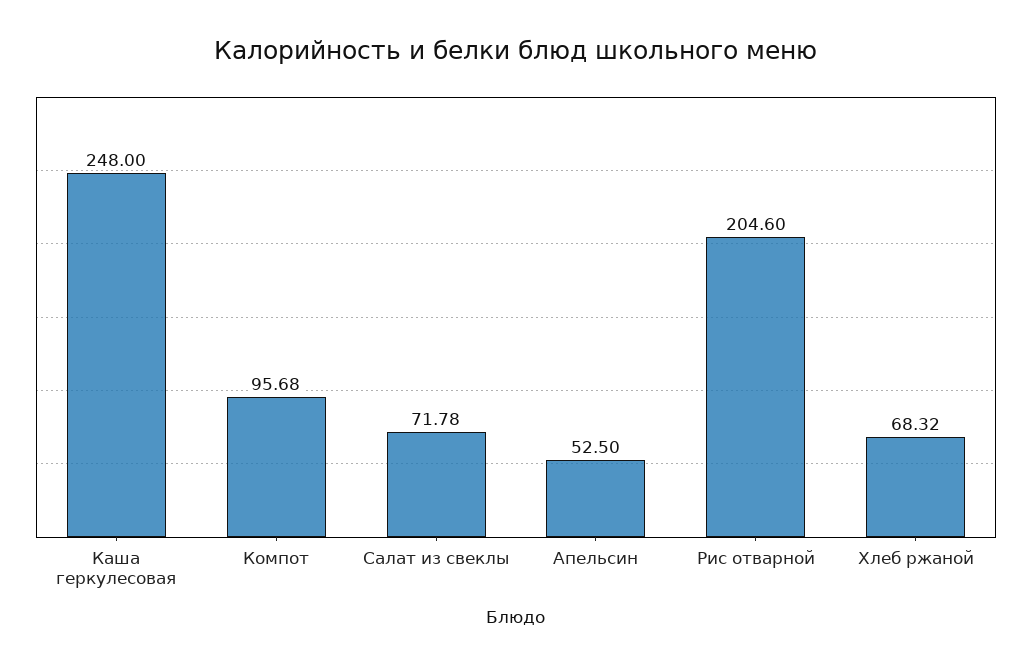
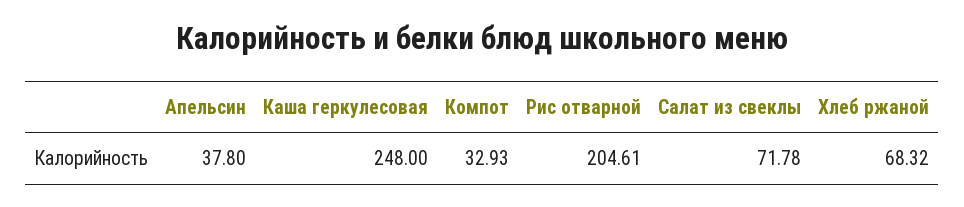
Компот: 95.68 -> 32.93
Апельсин: 52.5 -> 37.8
Рис отварной: 204.6 -> 204.61

